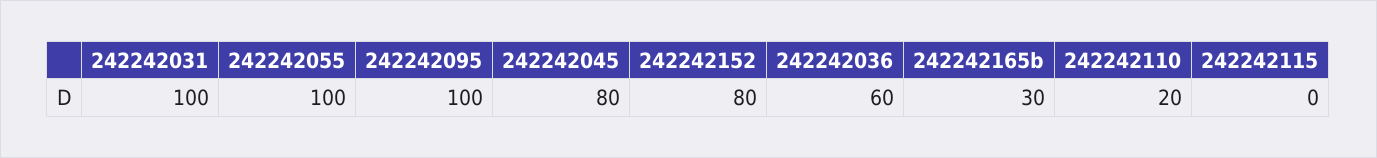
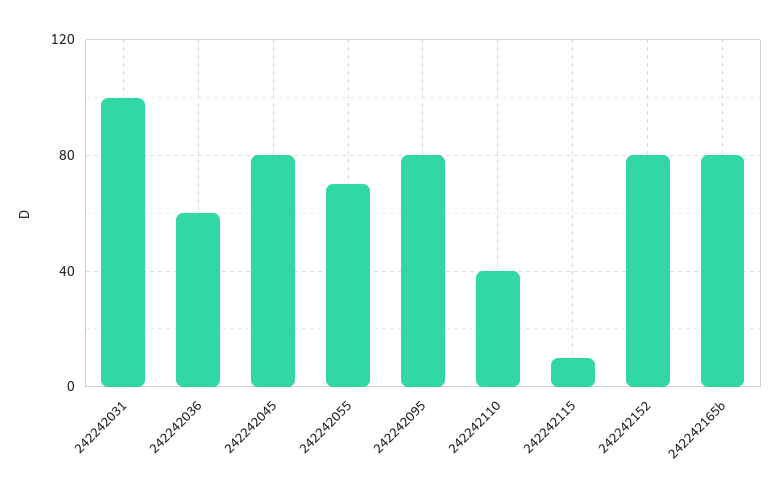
242242055: 100 -> 70
242242095: 100 -> 80
242242165b: 30 -> 80
242242110: 20 -> 40
242242115: 0 -> 10

